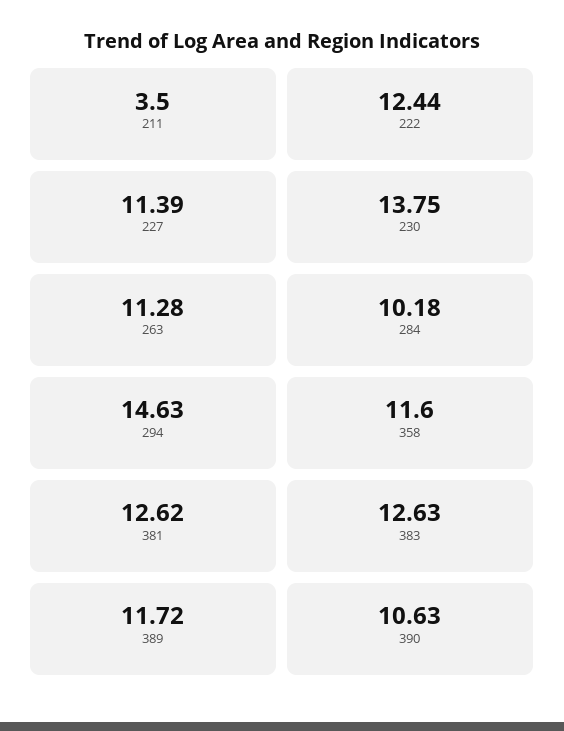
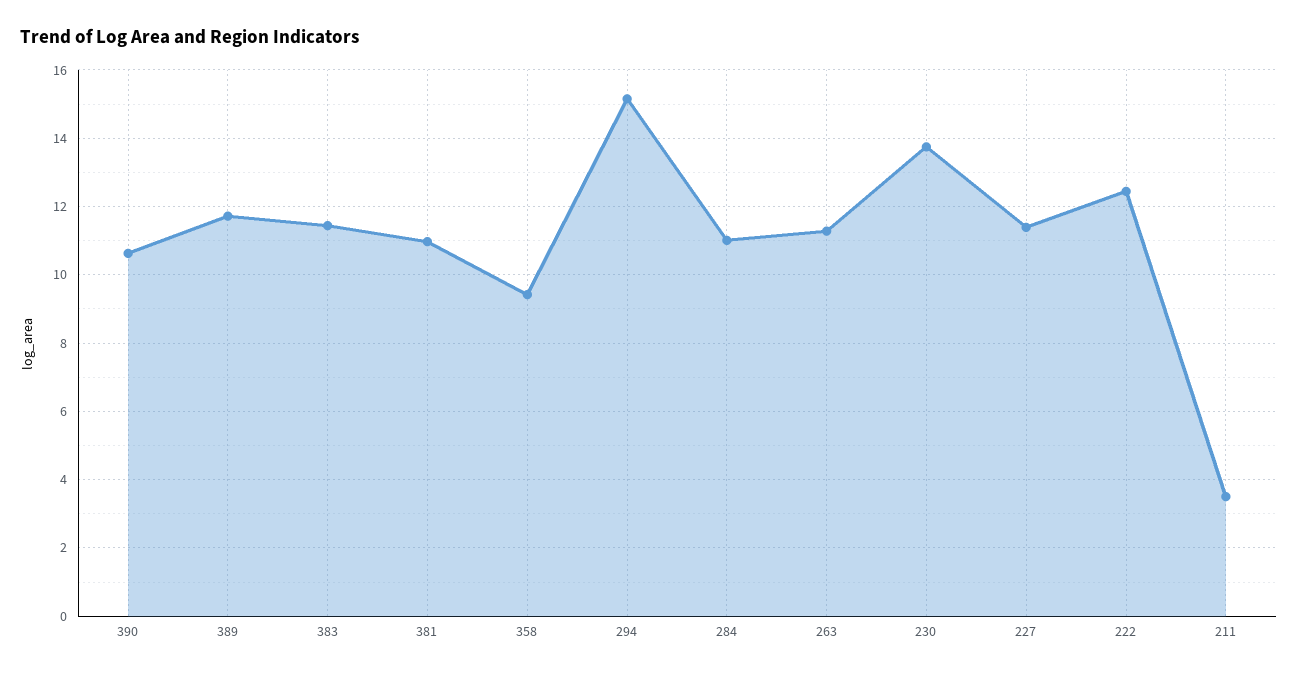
284: 10.18 -> 11
294: 14.63 -> 15.2
358: 11.6 -> 9.4
381: 12.62 -> 11
383: 12.63 -> 11.4

